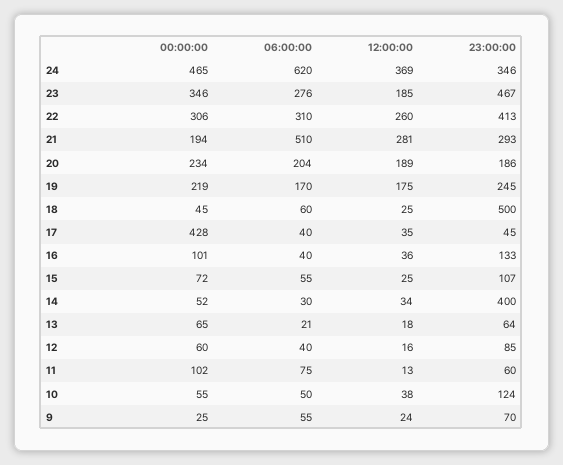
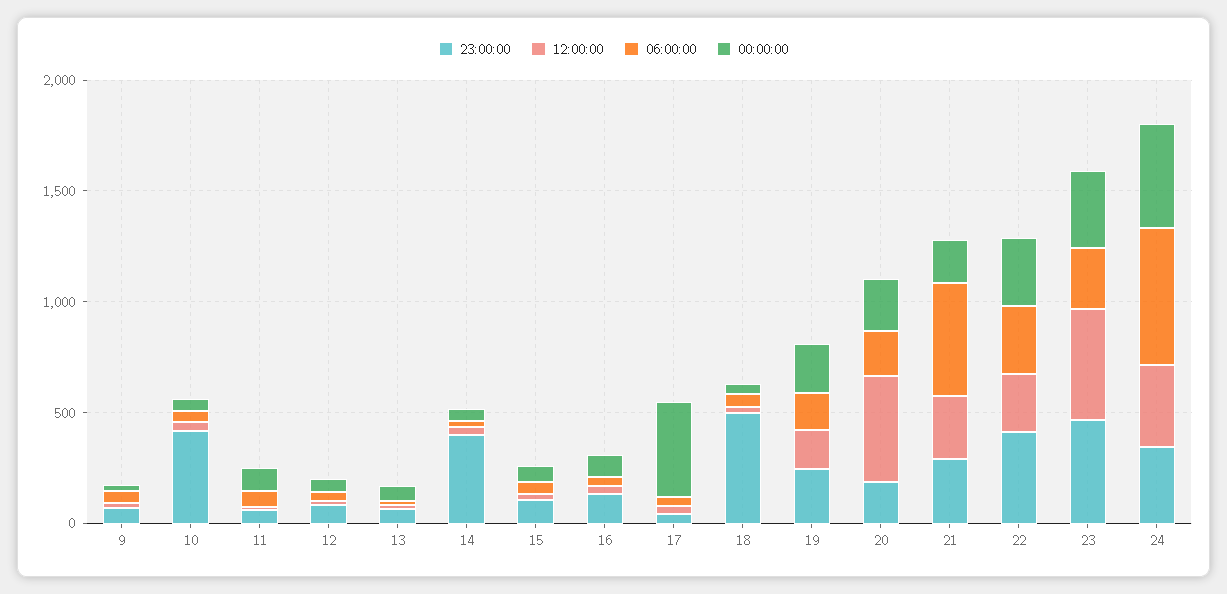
12:00:00, 23: 185 -> 500
12:00:00, 20: 189 -> 500
23:00:00, 10: 124 -> 400

